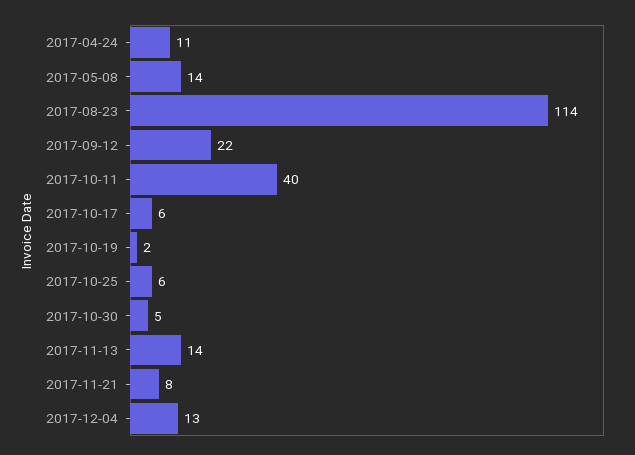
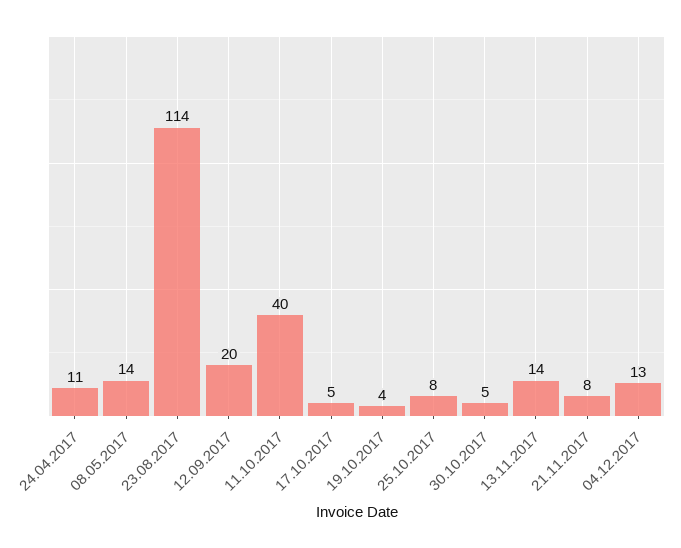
2017-09-12: 22 -> 20
2017-10-17: 6 -> 5
2017-10-19: 2 -> 4
2017-10-25: 6 -> 8

